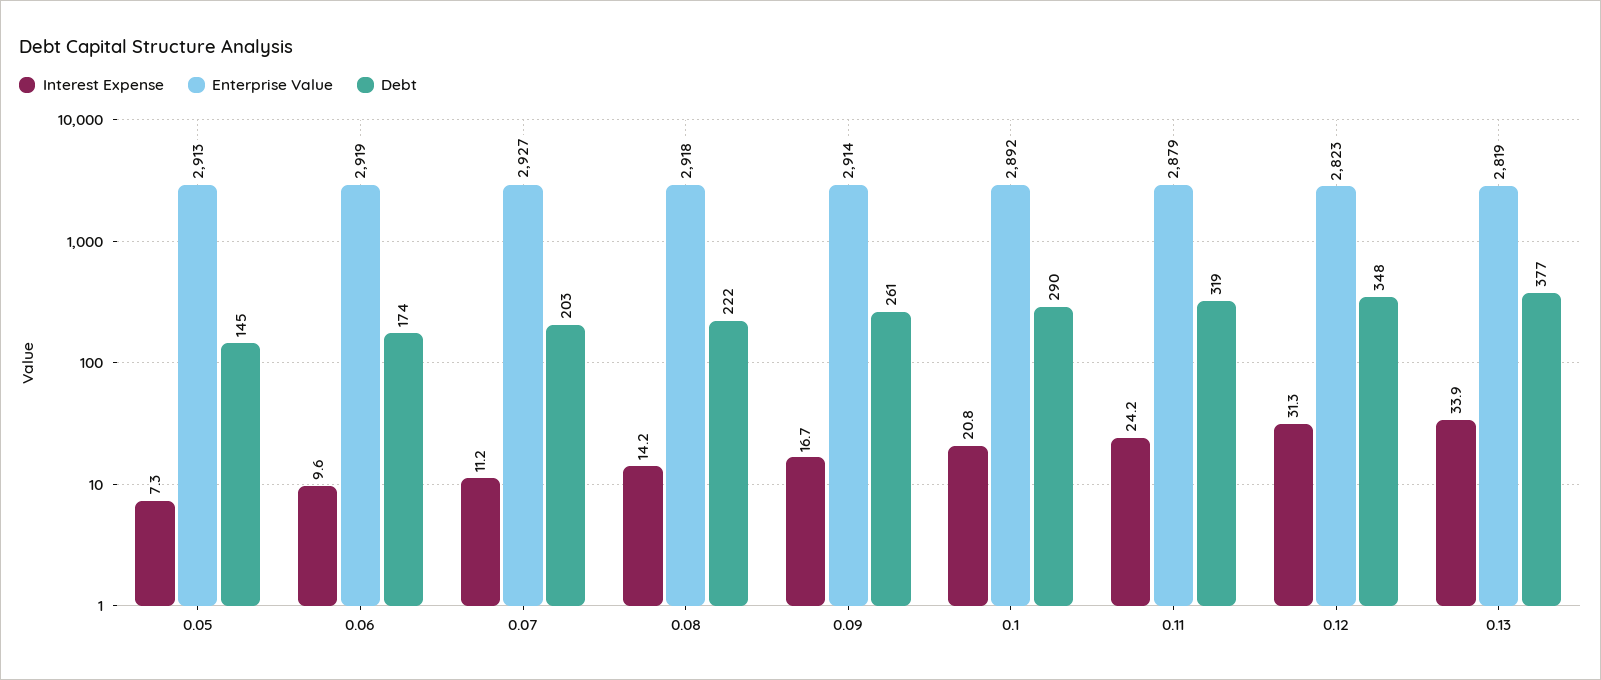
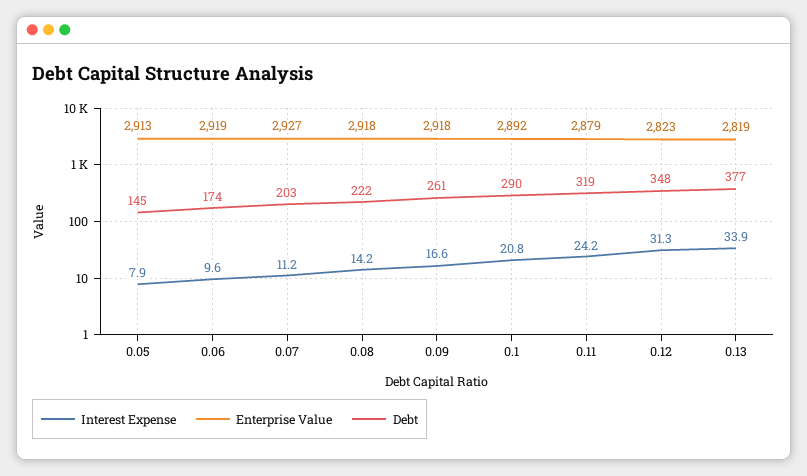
Interest Expense, 0.05: 7.3 -> 7.9
Interest Expense, 0.09: 16.7 -> 16.6
Enterprise Value, 0.09: 2914 -> 2918

